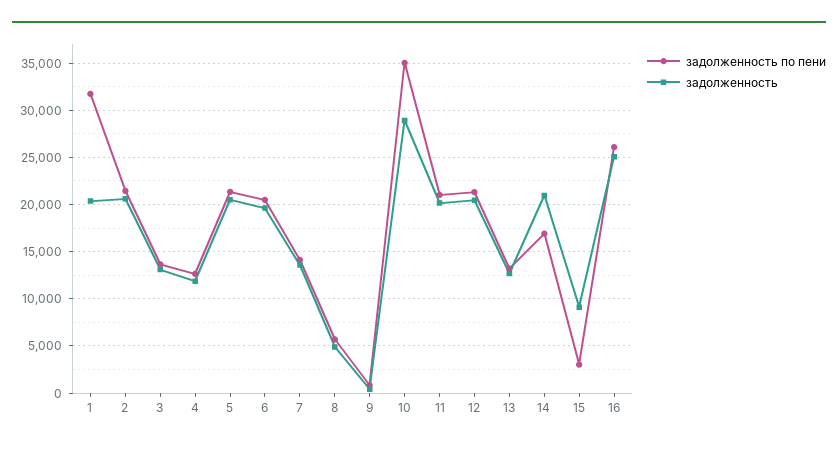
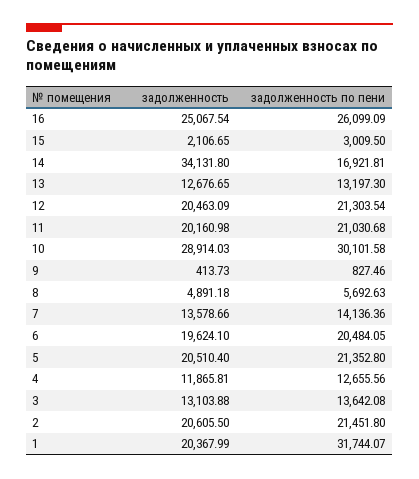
задолженность по пени, 10: 35000 -> 30101.58
задолженность, 14: 21000 -> 34131.8
задолженность, 15: 9000 -> 2106.65

